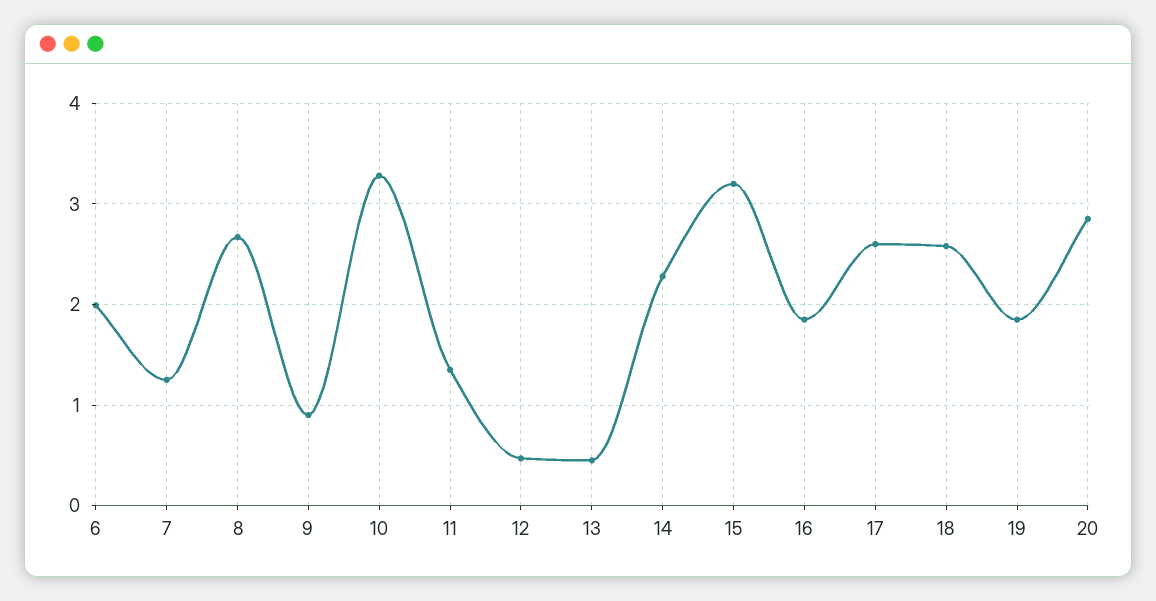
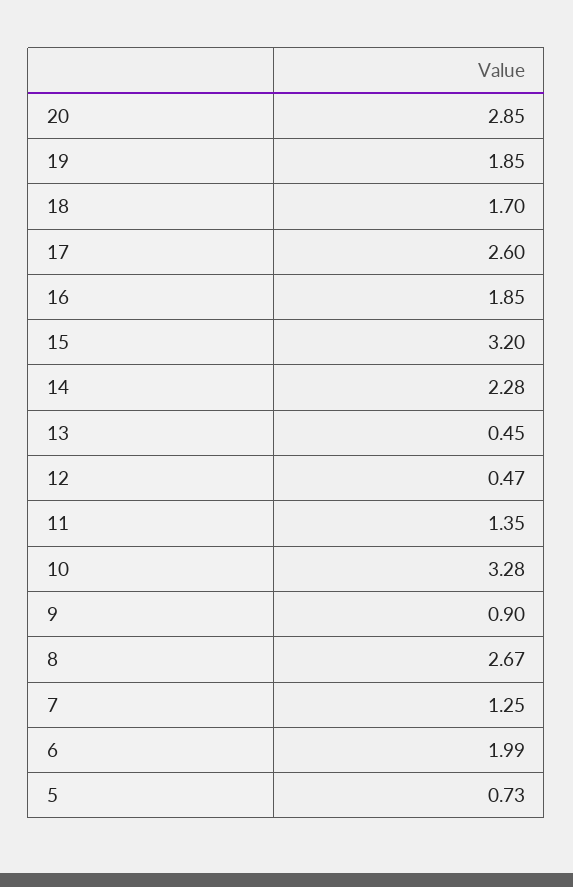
18: 2.6 -> 1.7
5: none -> 0.73

